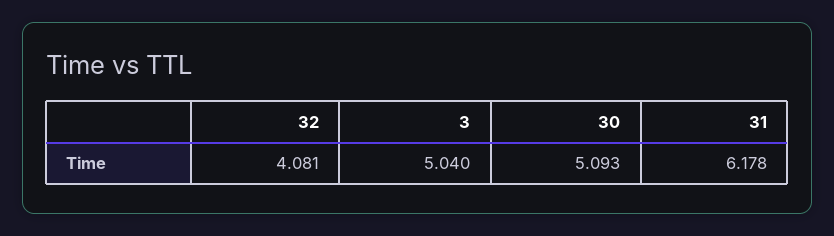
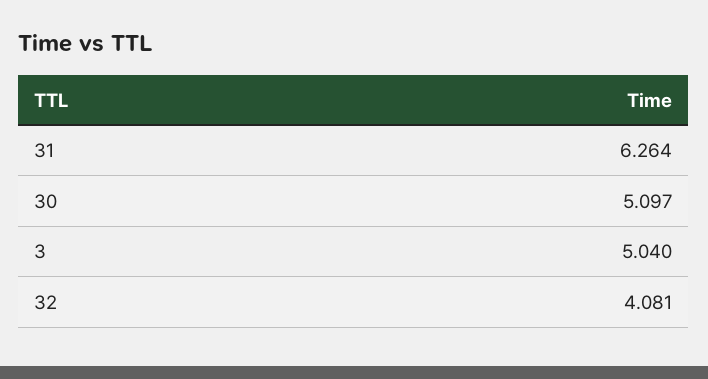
30: 5.093 -> 5.097
31: 6.178 -> 6.264

